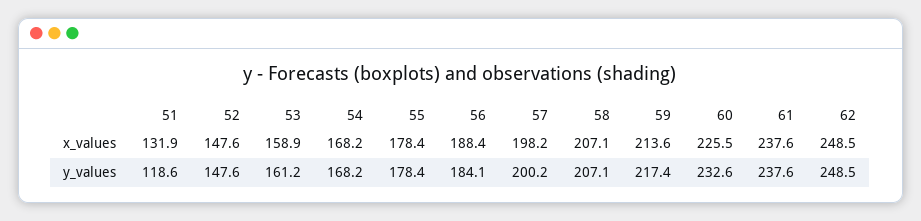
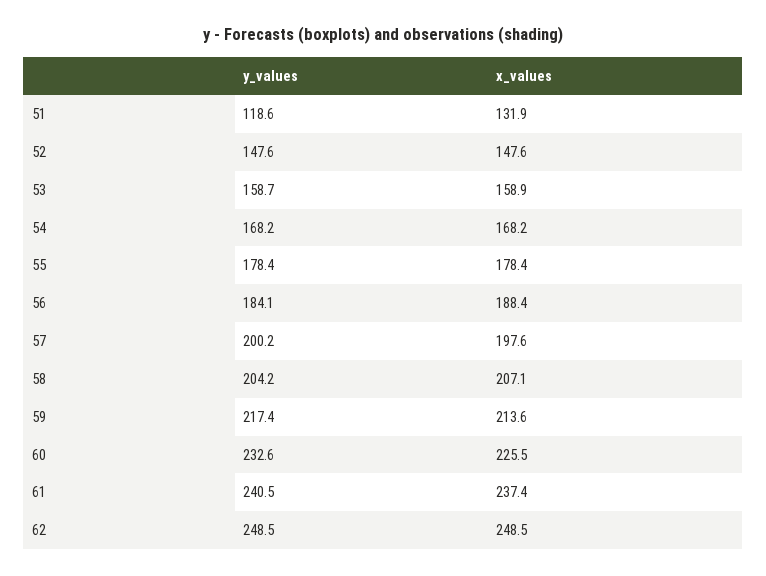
57, x_values: 198.2 -> 197.6
61, x_values: 237.6 -> 237.4
53, y_values: 161.2 -> 158.7
58, y_values: 207.1 -> 204.2
61, y_values: 237.6 -> 240.5

